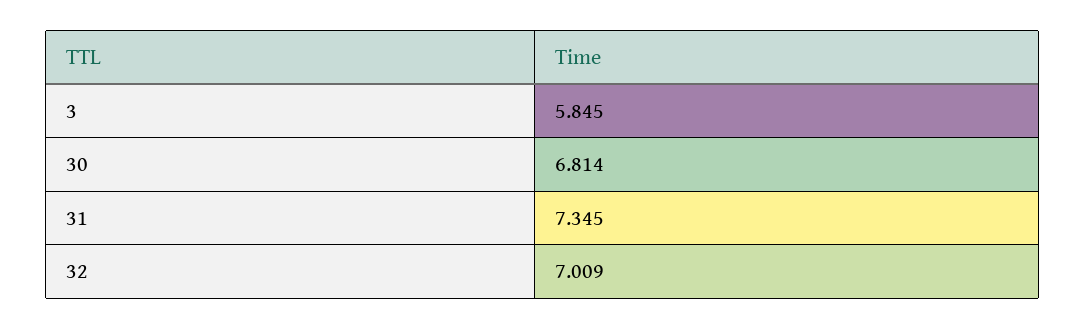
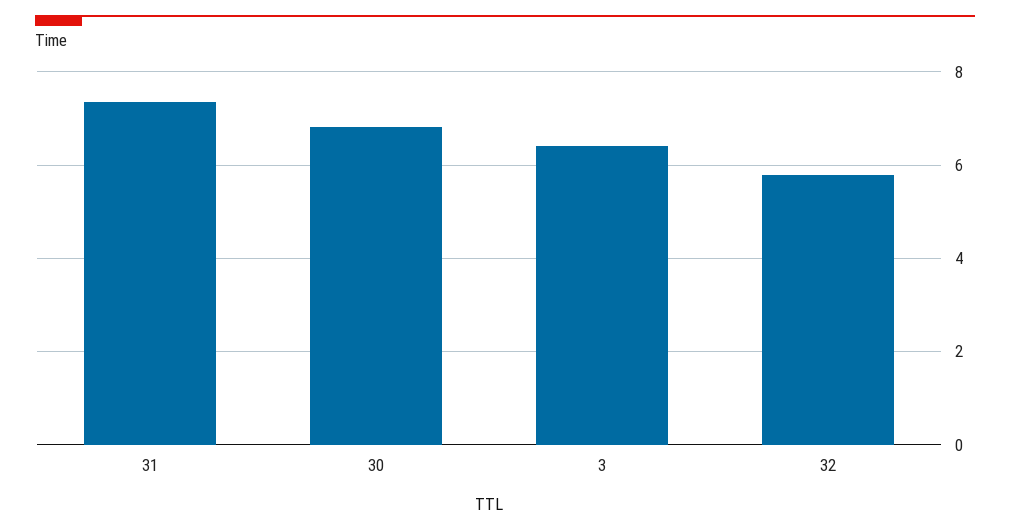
3: 5.845 -> 6.4
32: 7.009 -> 5.8

